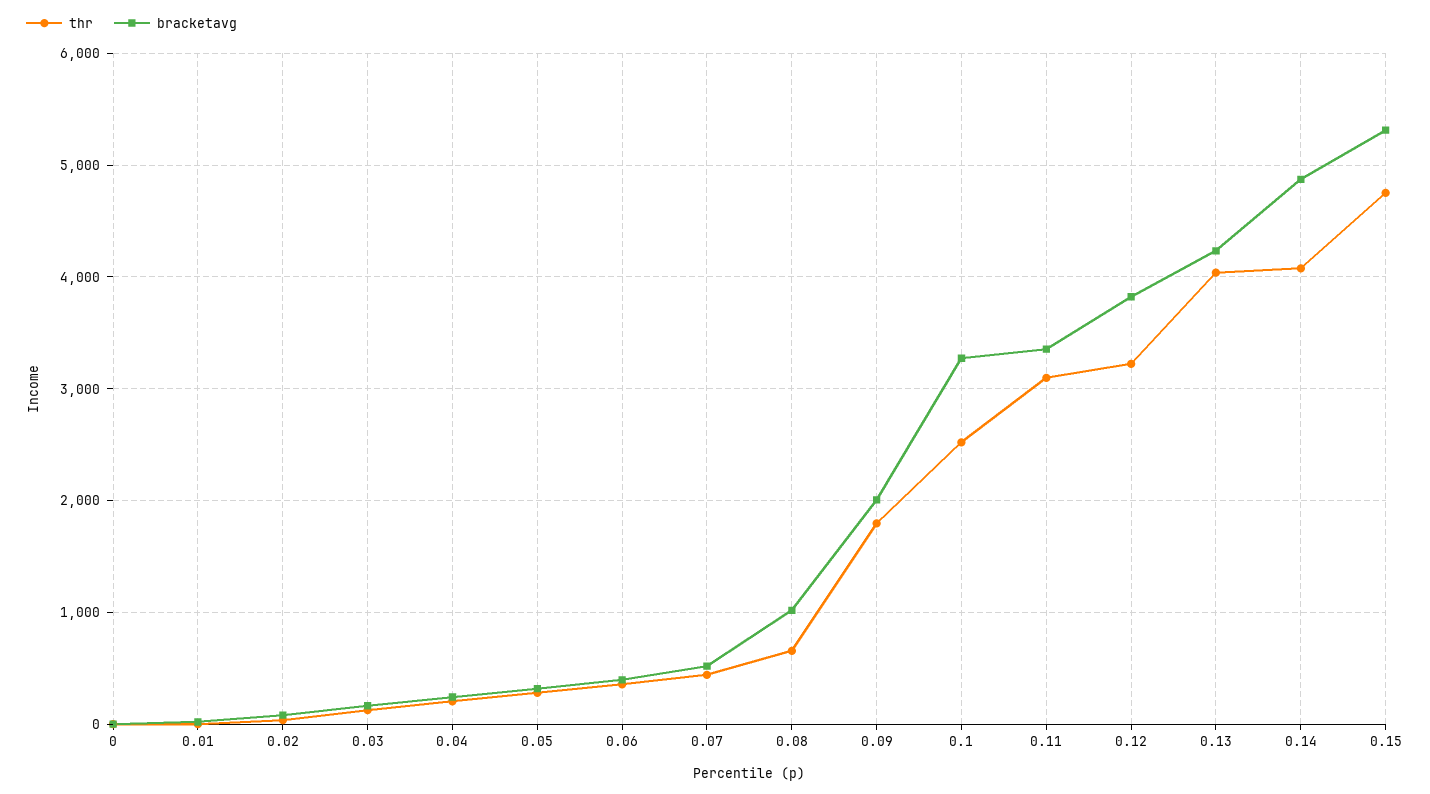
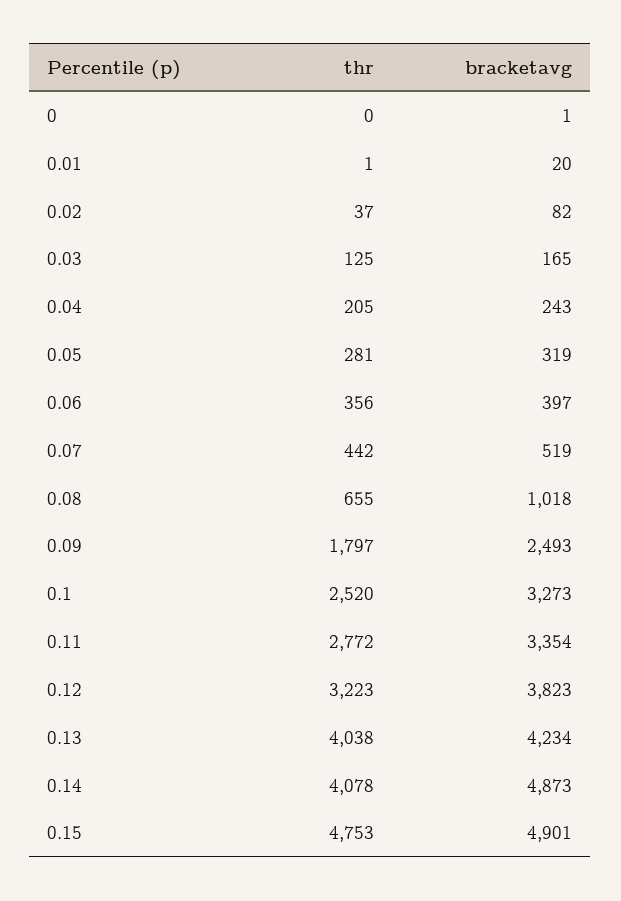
bracketavg, 0.09: 2000 -> 2493
thr, 0.11: 3100 -> 2772
bracketavg, 0.15: 5300 -> 4901

